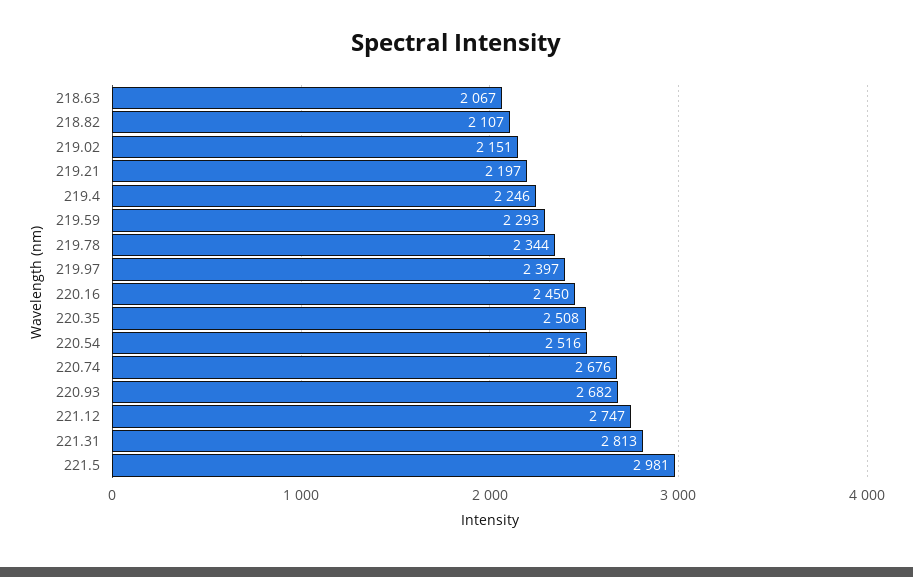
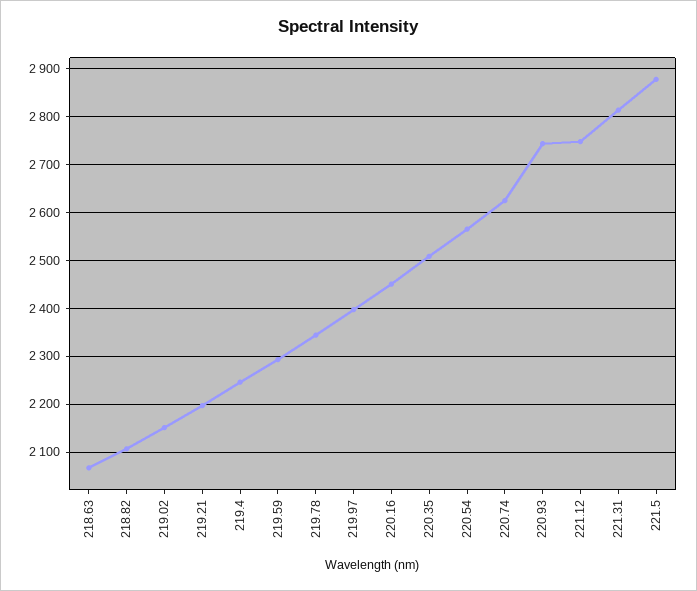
220.54: 2516 -> 2560
220.74: 2676 -> 2620
220.93: 2682 -> 2740
221.5: 2981 -> 2880

